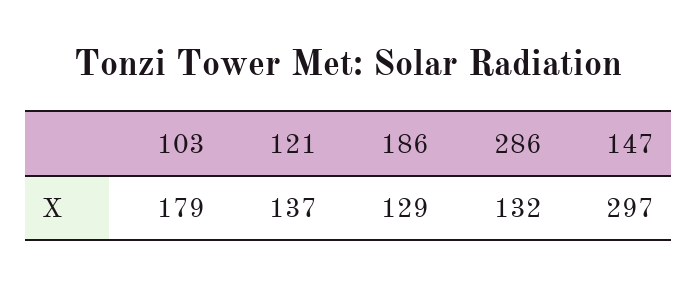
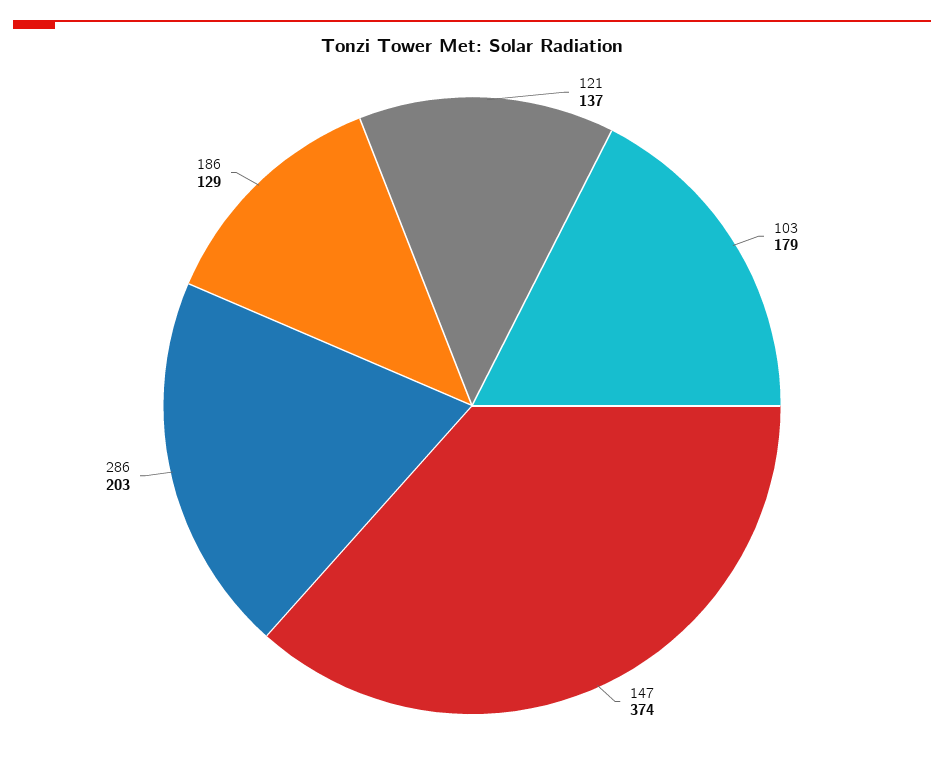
286: 132 -> 203
147: 297 -> 374

